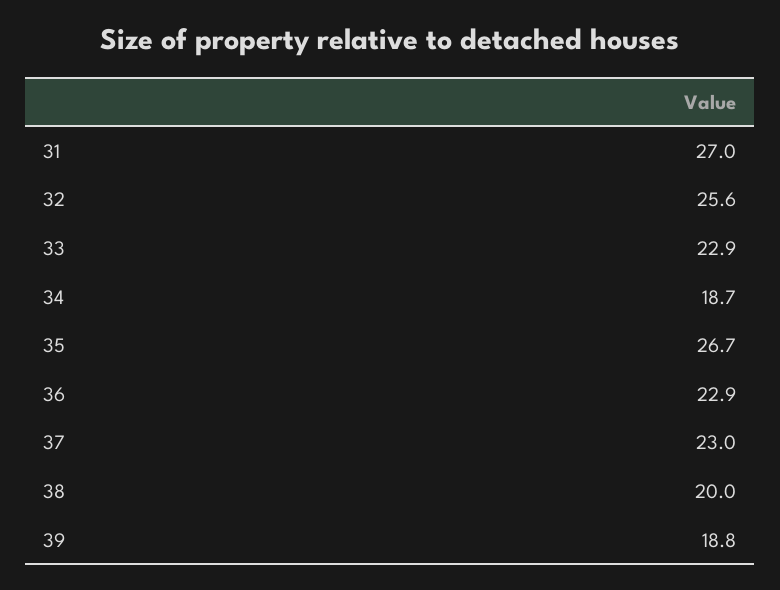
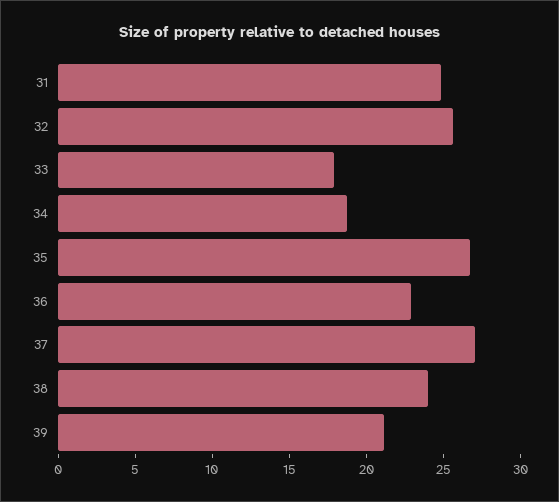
31: 27 -> 25
33: 22.9 -> 18
37: 23 -> 27
38: 20 -> 24
39: 18.8 -> 21

